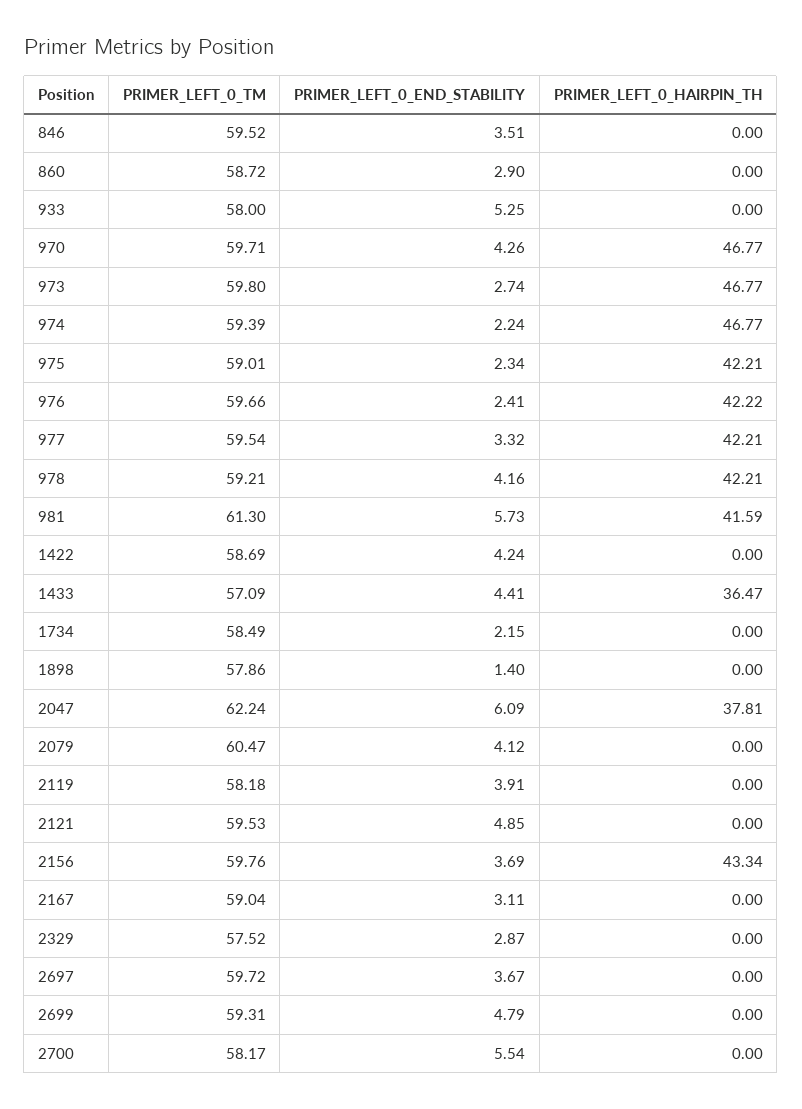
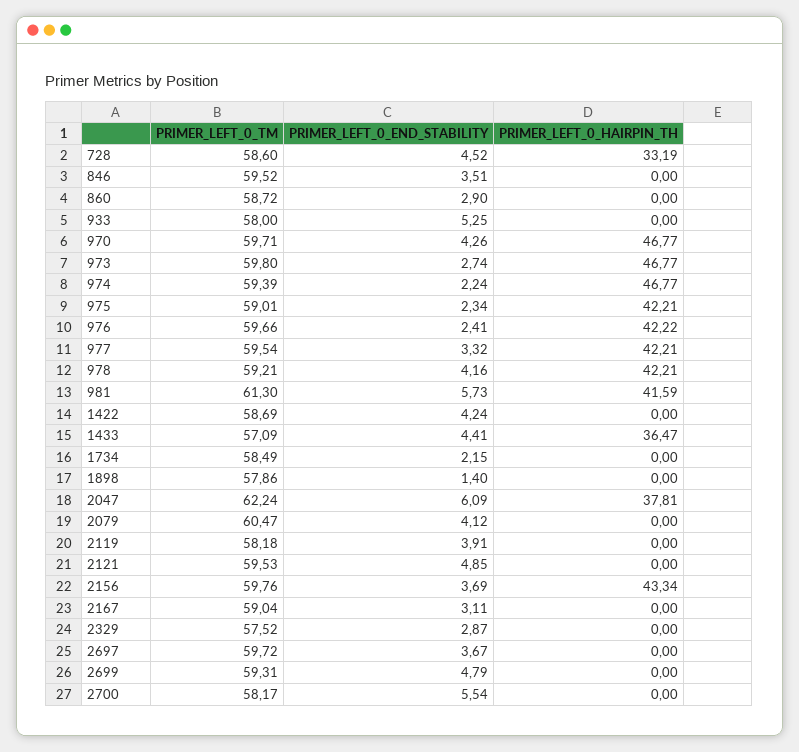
PRIMER_LEFT_0_TM, 728: none -> 58.6
PRIMER_LEFT_0_END_STABILITY, 728: none -> 4.52
PRIMER_LEFT_0_HAIRPIN_TH, 728: none -> 33.19

